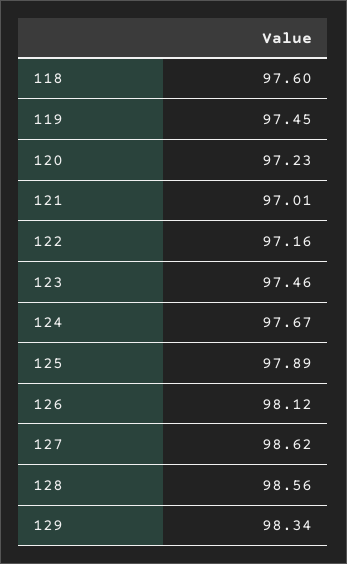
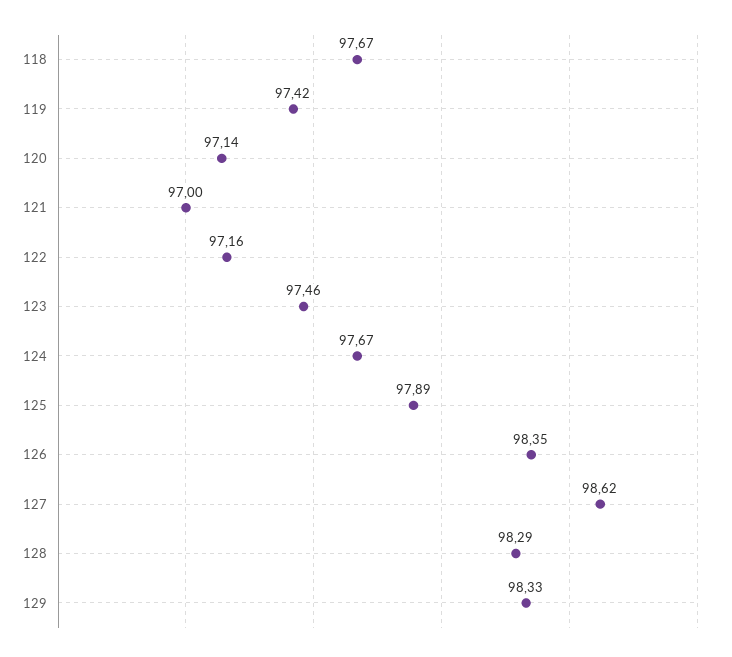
118: 97.6 -> 97.67
119: 97.45 -> 97.42
120: 97.23 -> 97.14
121: 97.01 -> 97
126: 98.12 -> 98.35
128: 98.56 -> 98.29
129: 98.34 -> 98.33

